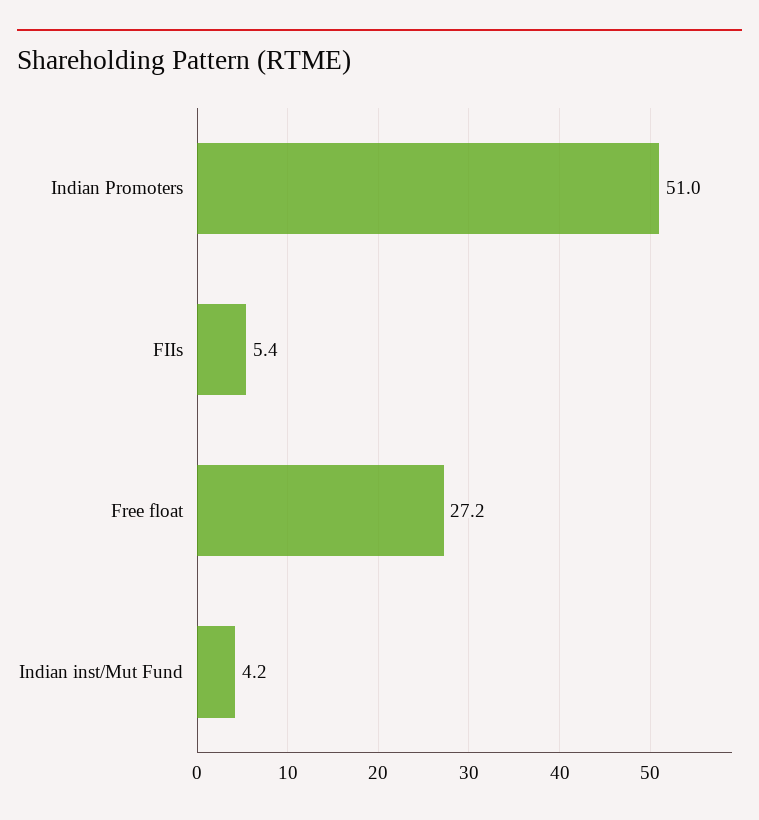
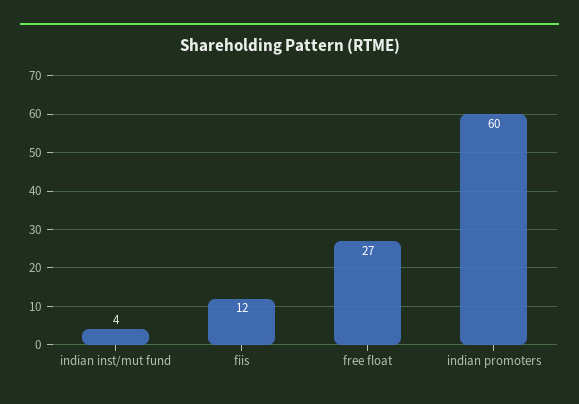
Indian Promoters: 51 -> 60
FIIs: 5.4 -> 12

